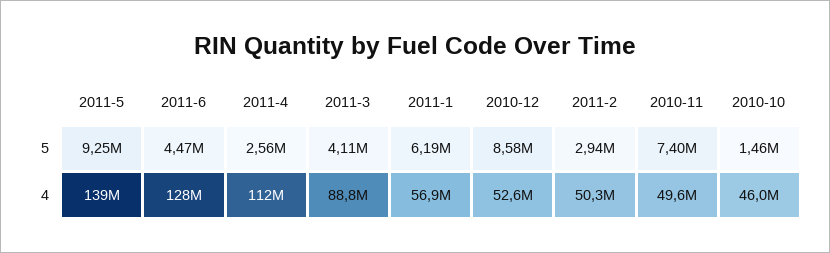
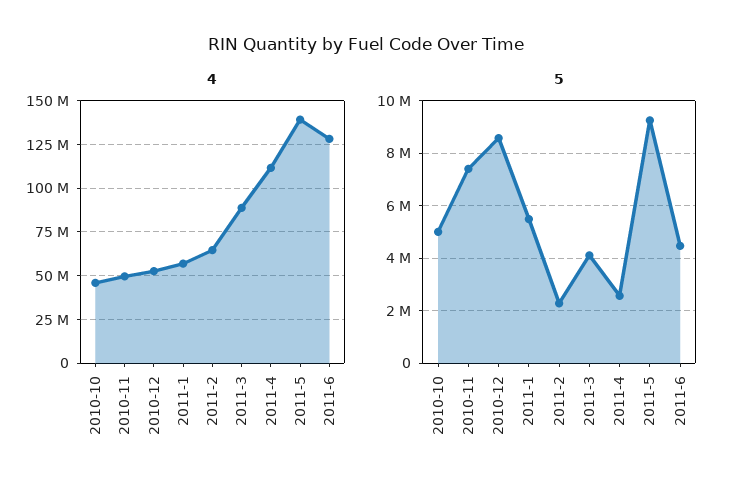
5, 2011-1: 6190000 -> 5500000
5, 2011-2: 2940000 -> 2250000
5, 2010-10: 1460000 -> 5000000
4, 2011-2: 50300000 -> 65000000

